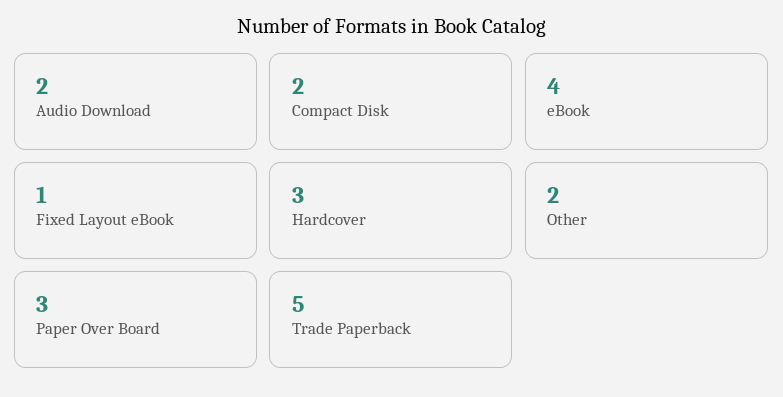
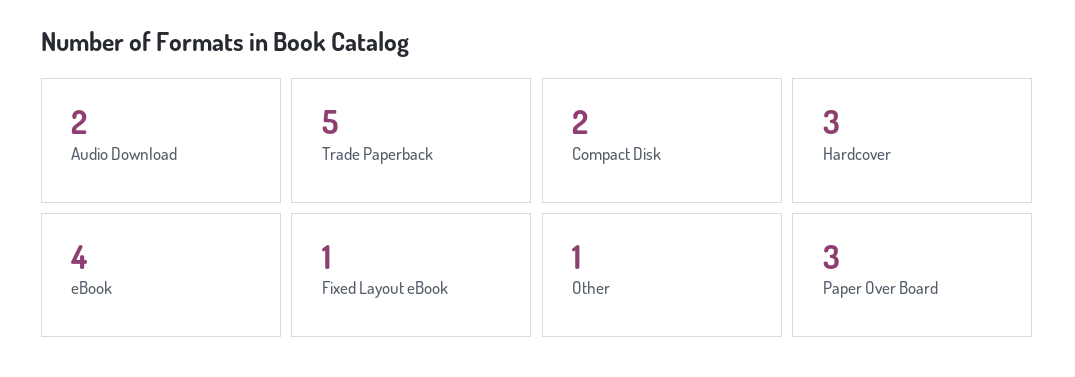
Other: 2 -> 1

